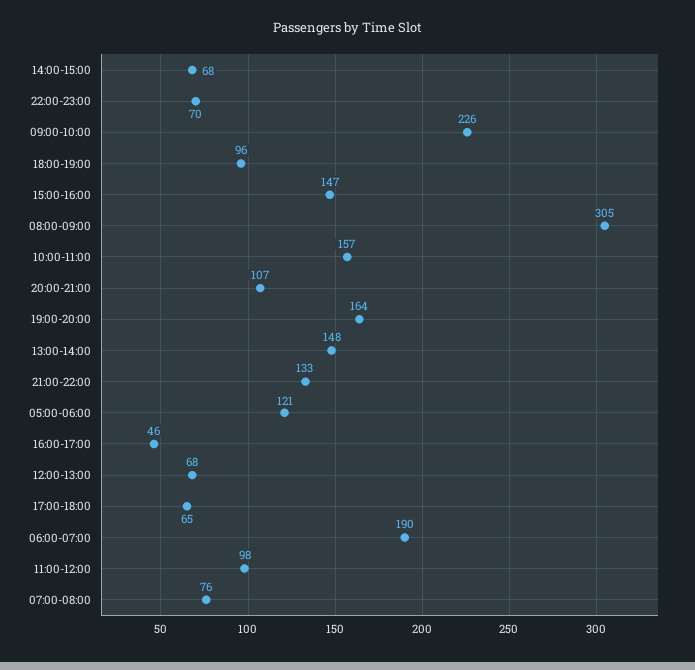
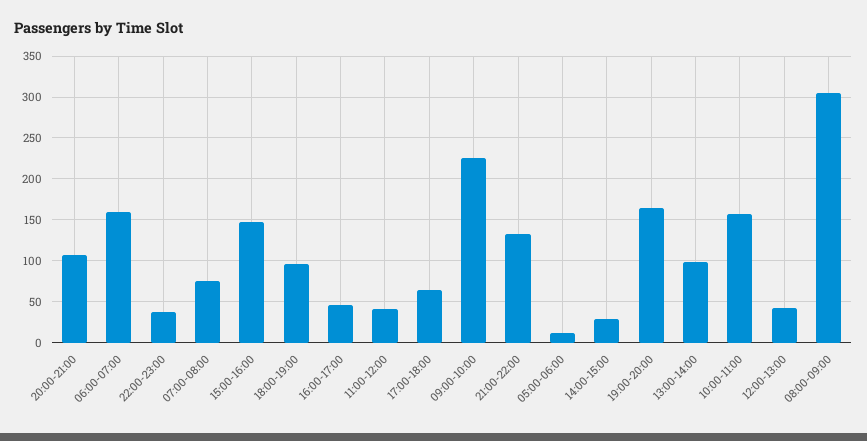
14:00-15:00: 68 -> 30
22:00-23:00: 70 -> 40
13:00-14:00: 148 -> 100
05:00-06:00: 121 -> 10
12:00-13:00: 68 -> 40
06:00-07:00: 190 -> 160
11:00-12:00: 98 -> 40

